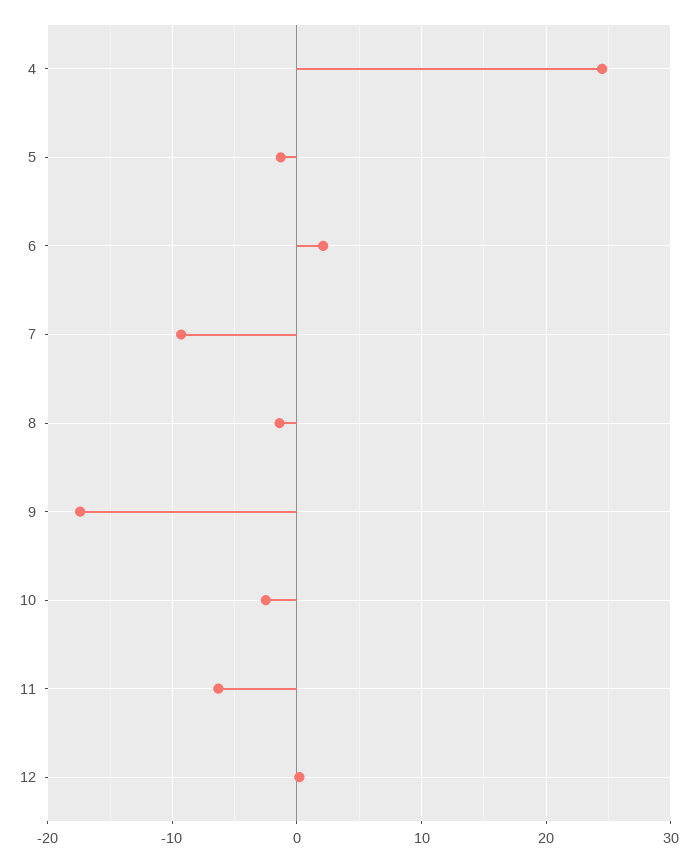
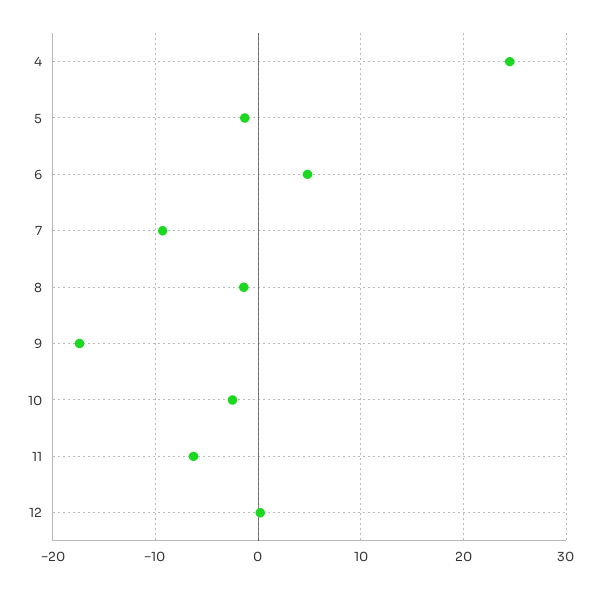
6: 2 -> 5

